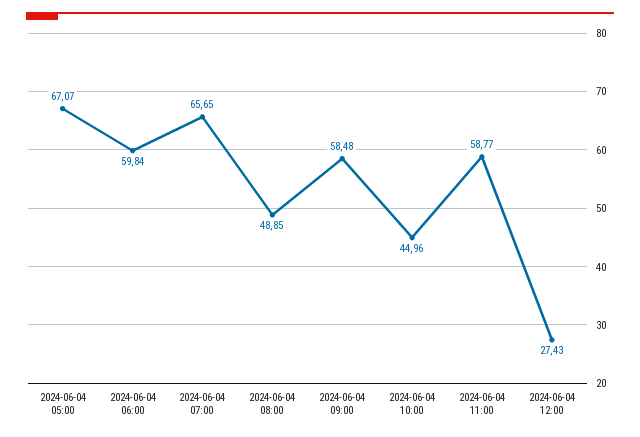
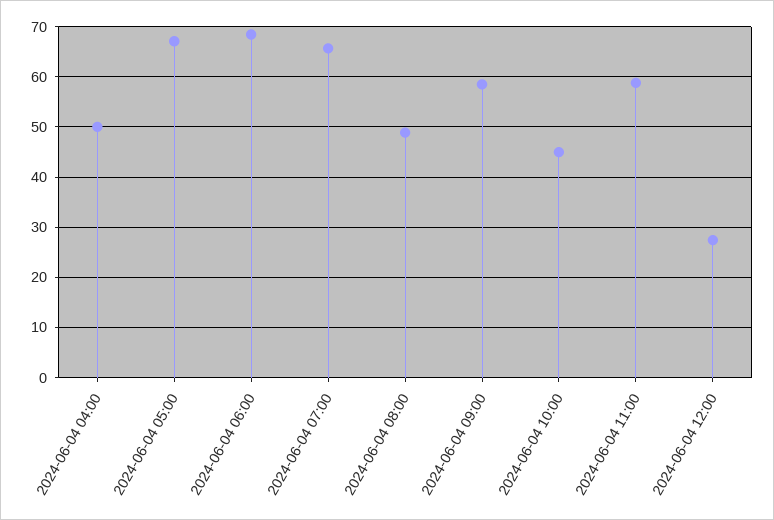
2024-06-04 06:00: 59.84 -> 68
2024-06-04 04:00: none -> 50

